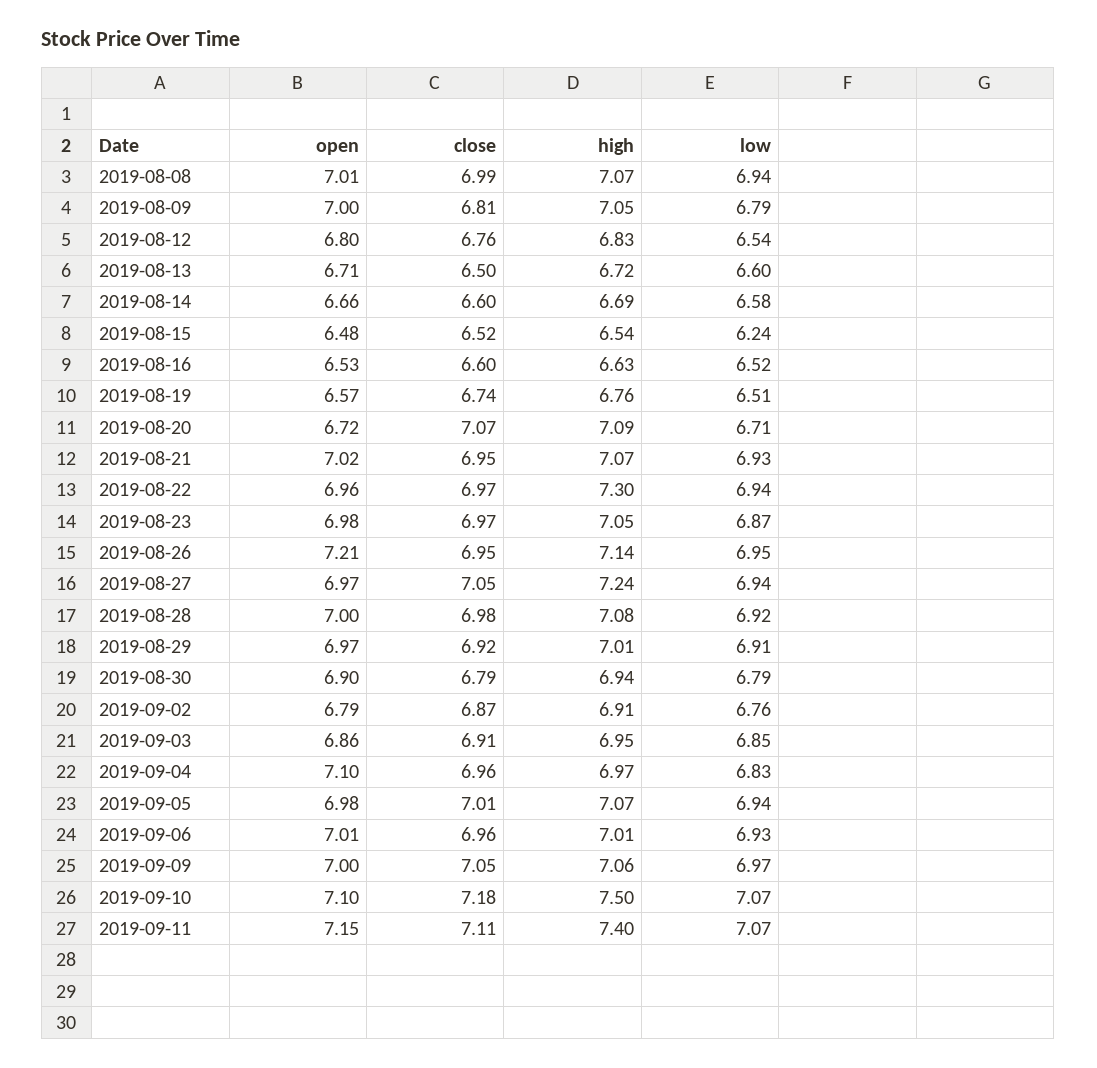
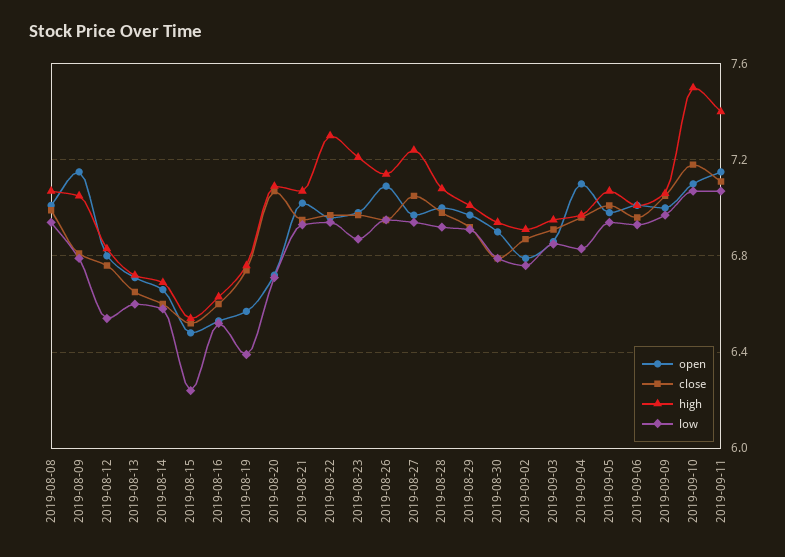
open, 2019-08-09: 7 -> 7.15
close, 2019-08-13: 6.5 -> 6.65
low, 2019-08-19: 6.51 -> 6.4
high, 2019-08-23: 7.05 -> 7.2
open, 2019-08-26: 7.21 -> 7.1

